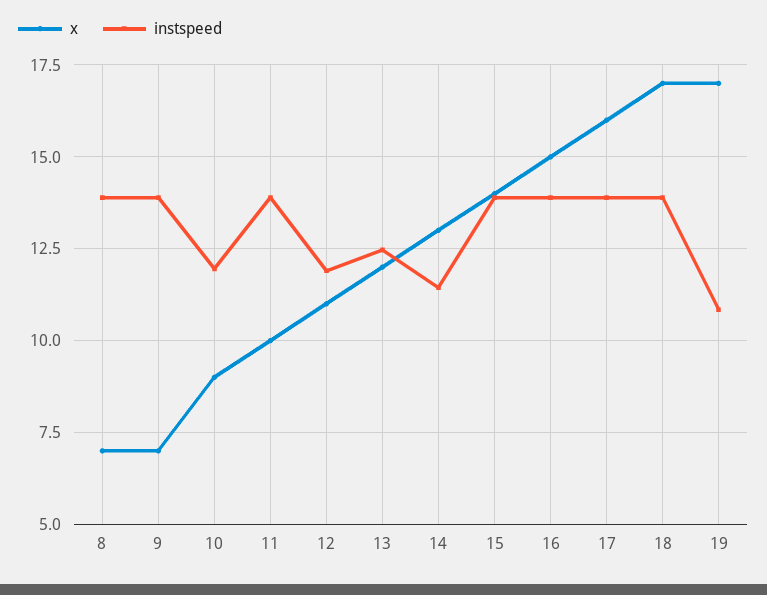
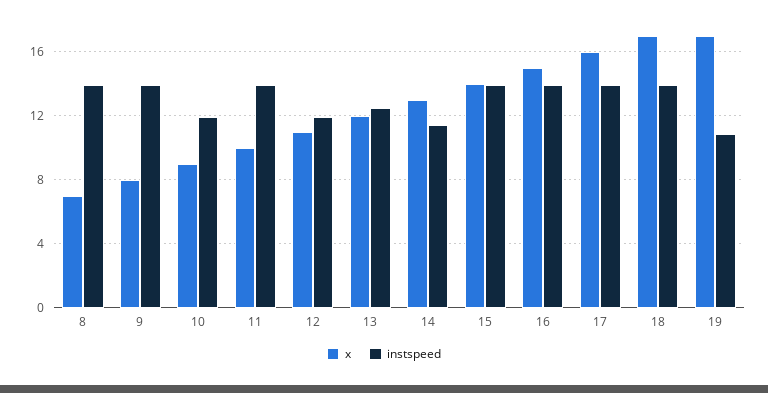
x, 9: 7 -> 8

